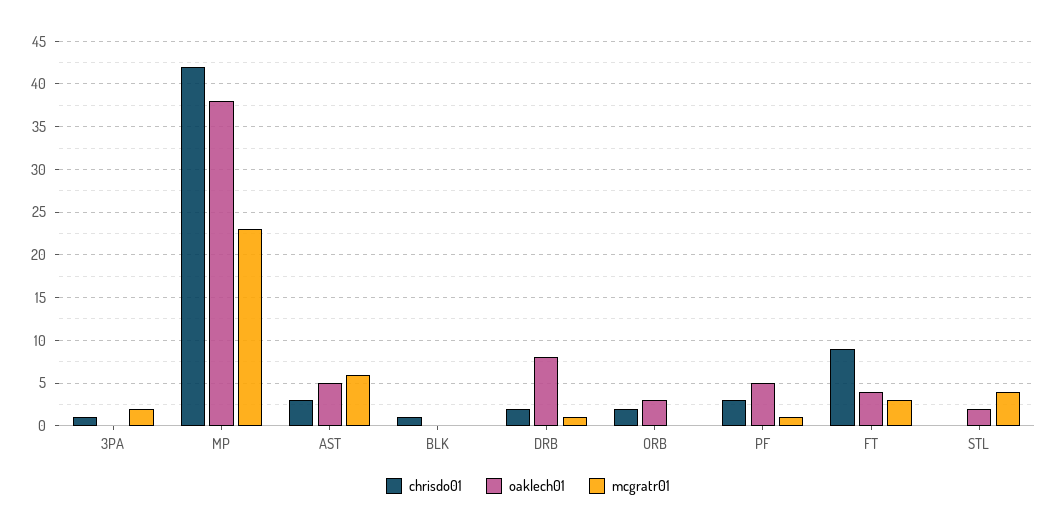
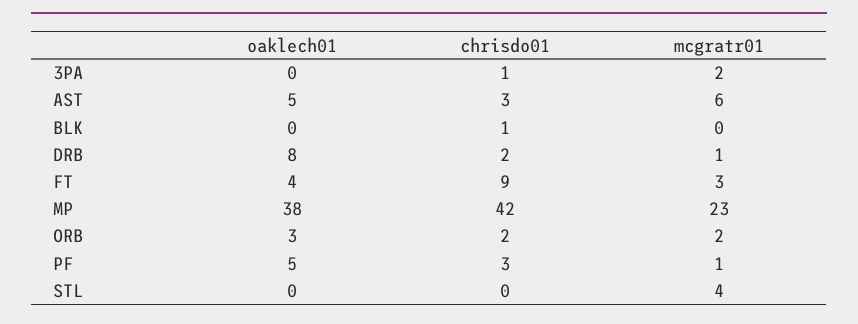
mcgratr01, ORB: 0 -> 2
oaklech01, STL: 2 -> 0

